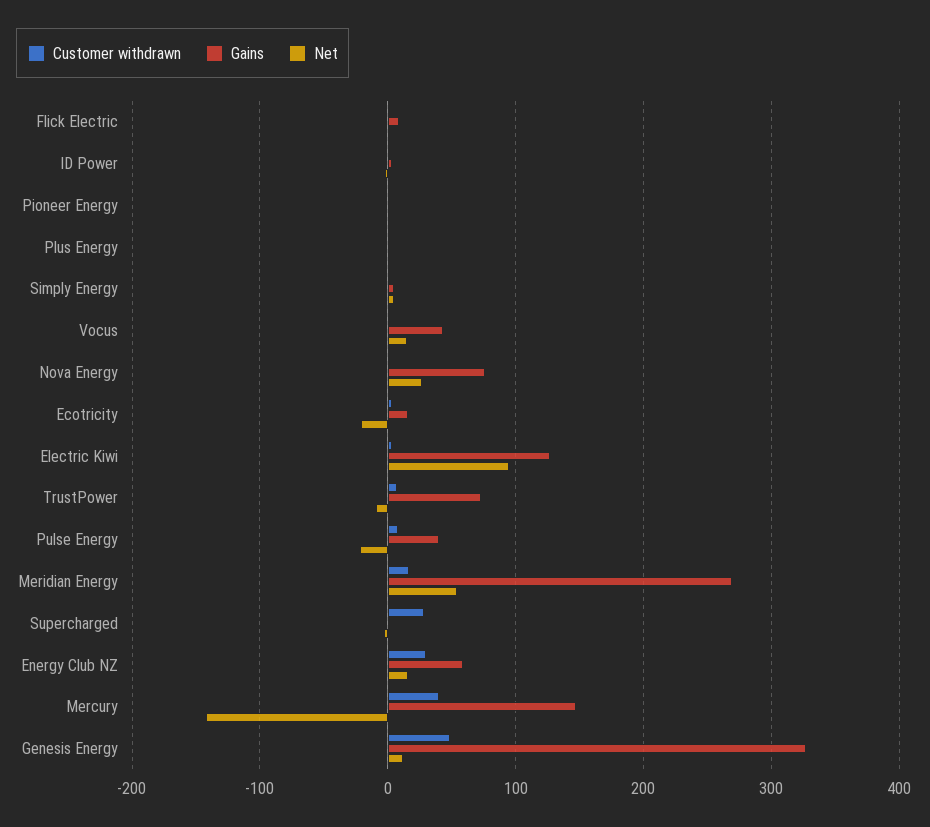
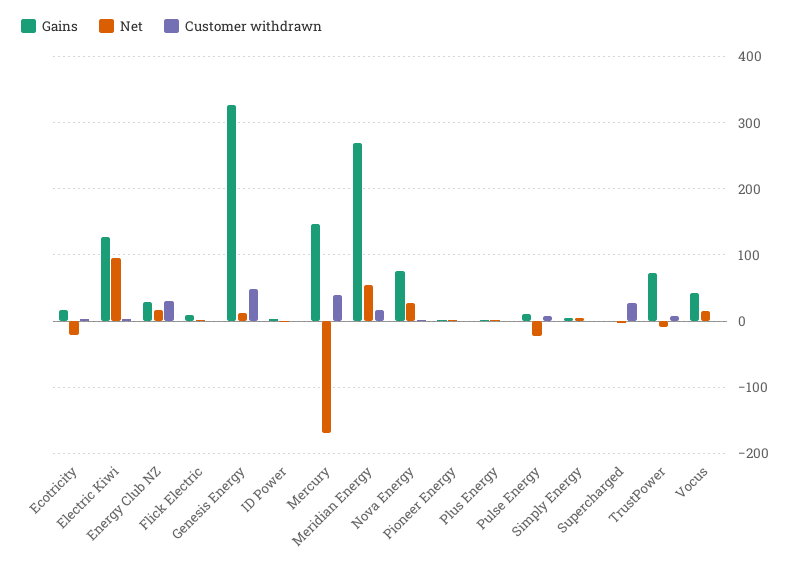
Gains, Pulse Energy: 40 -> 10
Gains, Energy Club NZ: 60 -> 30
Net, Mercury: -140 -> -170

